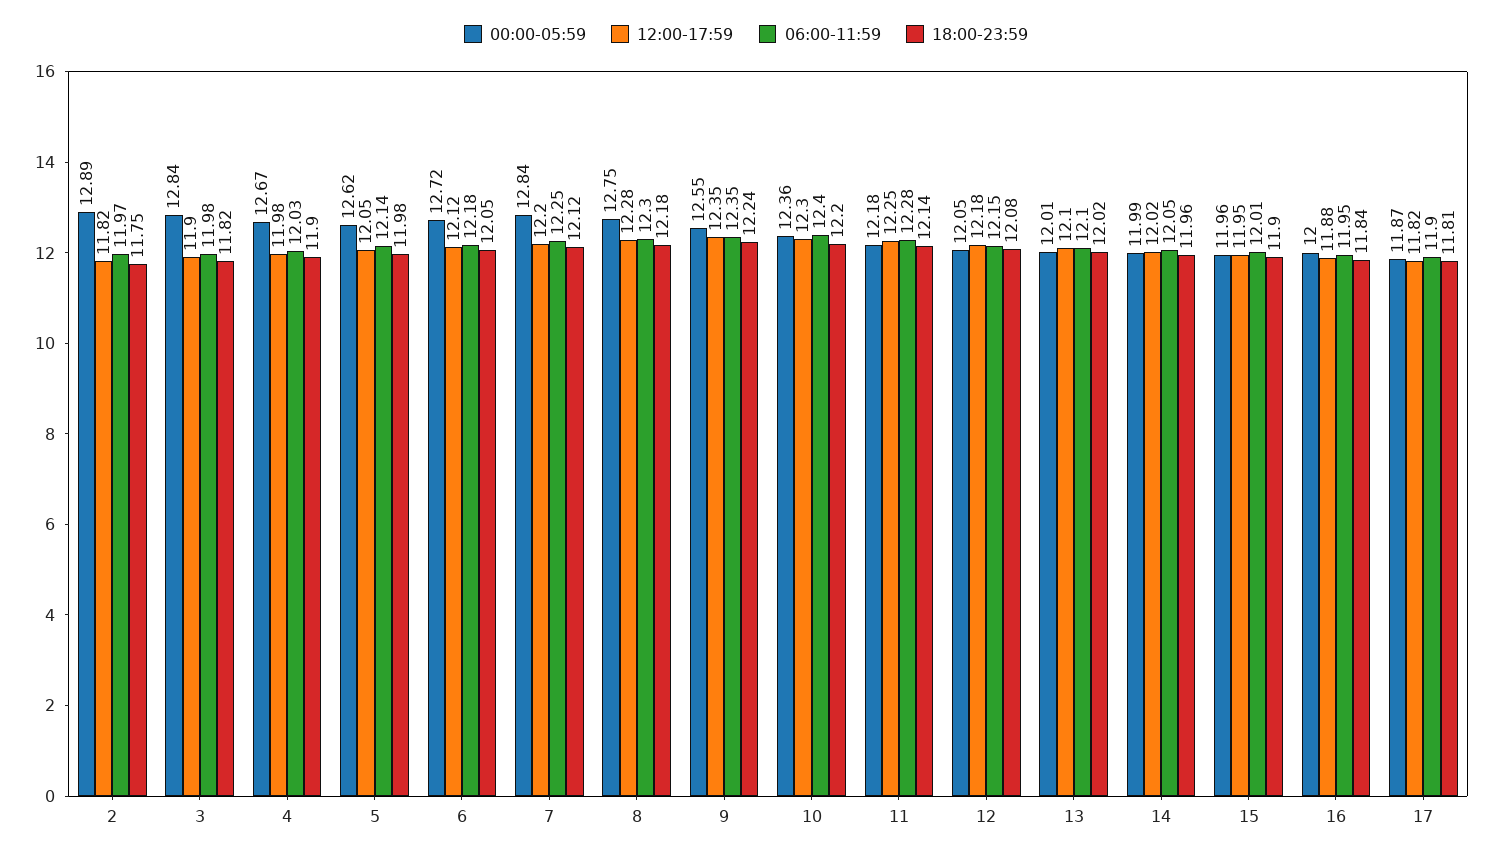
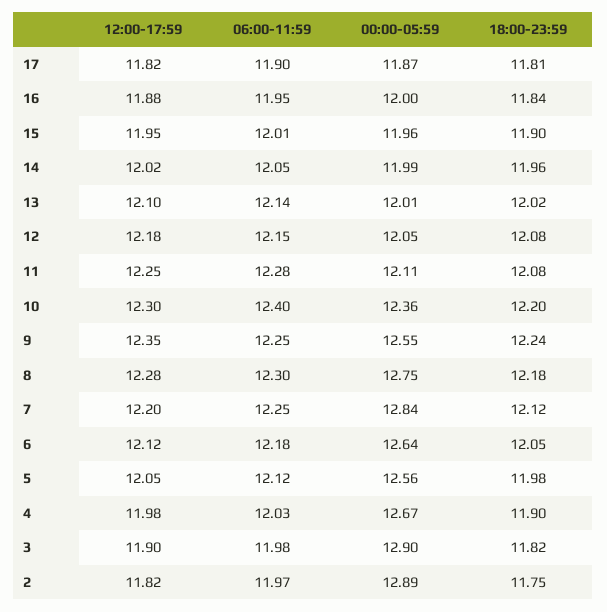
00:00-05:59, 3: 12.84 -> 12.9
00:00-05:59, 5: 12.62 -> 12.56
06:00-11:59, 5: 12.14 -> 12.12
00:00-05:59, 6: 12.72 -> 12.64
06:00-11:59, 9: 12.35 -> 12.25
00:00-05:59, 11: 12.18 -> 12.11
18:00-23:59, 11: 12.14 -> 12.08
06:00-11:59, 13: 12.1 -> 12.14

